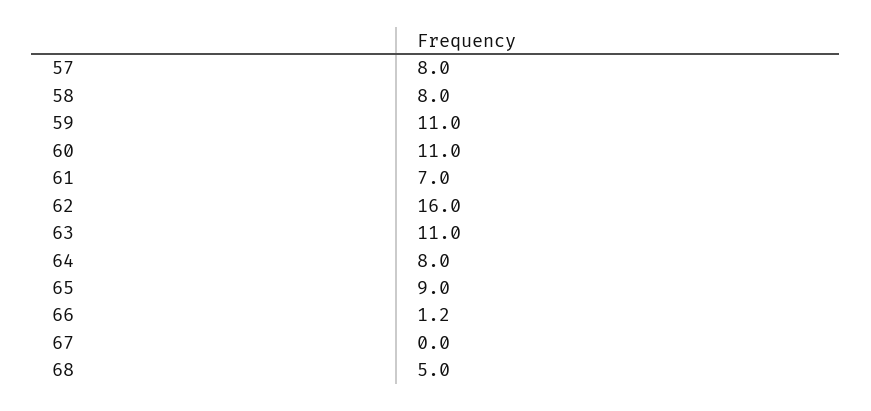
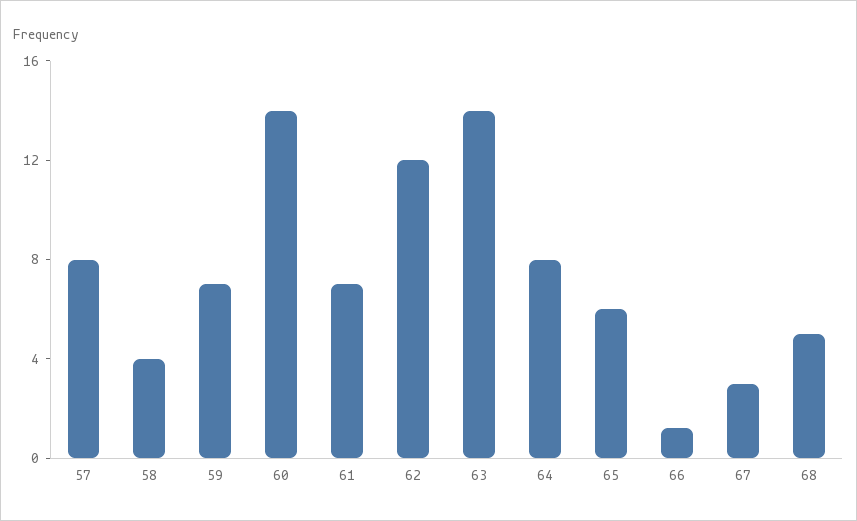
58: 8 -> 4
59: 11 -> 7
60: 11 -> 14
62: 16 -> 12
63: 11 -> 14
65: 9 -> 6
67: 0 -> 3

